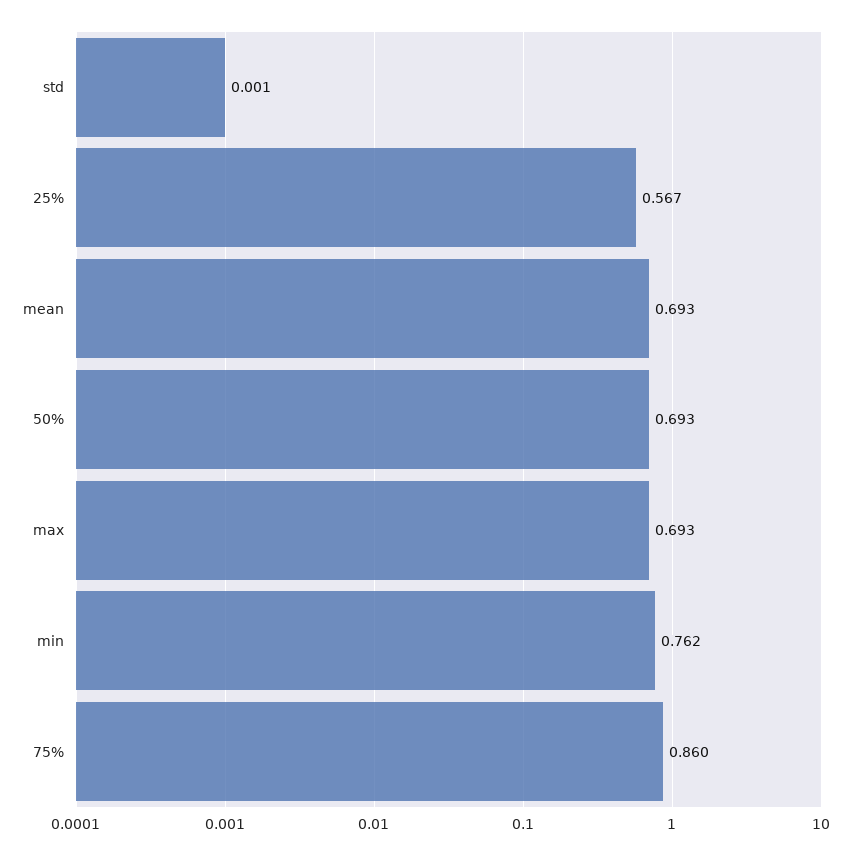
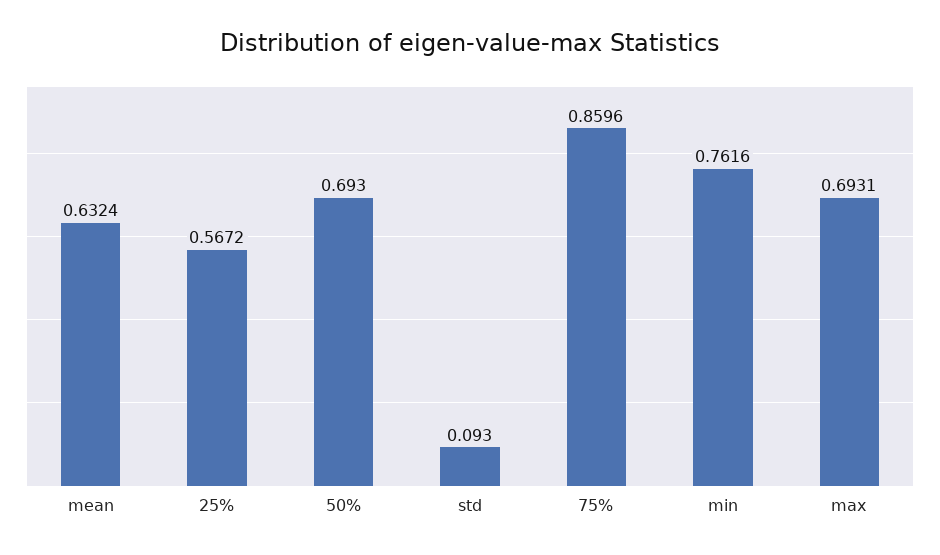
std: 0.001 -> 0.093
mean: 0.693 -> 0.6324

